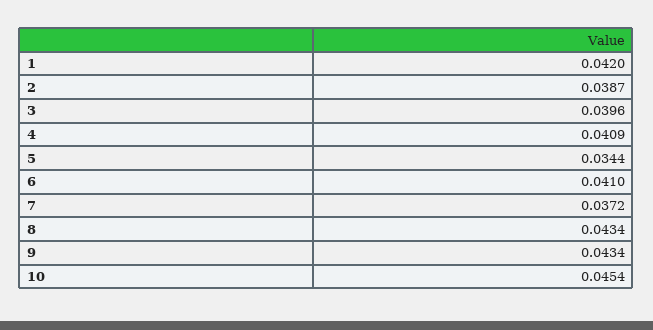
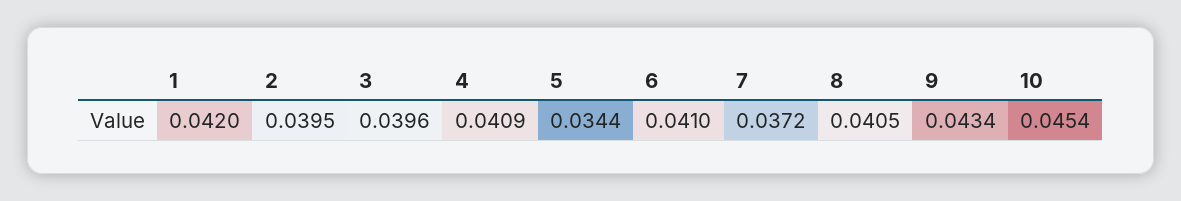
2: 0.0387 -> 0.0395
8: 0.0434 -> 0.0405

